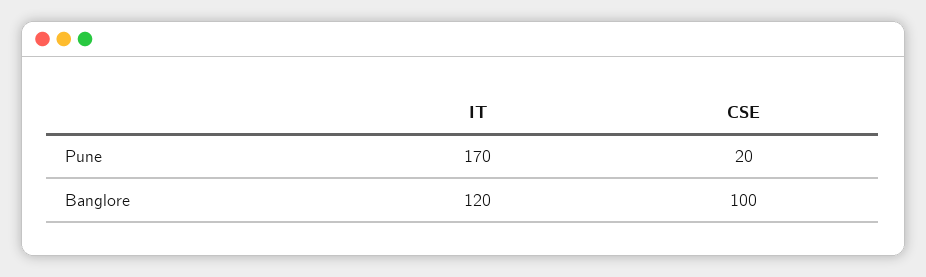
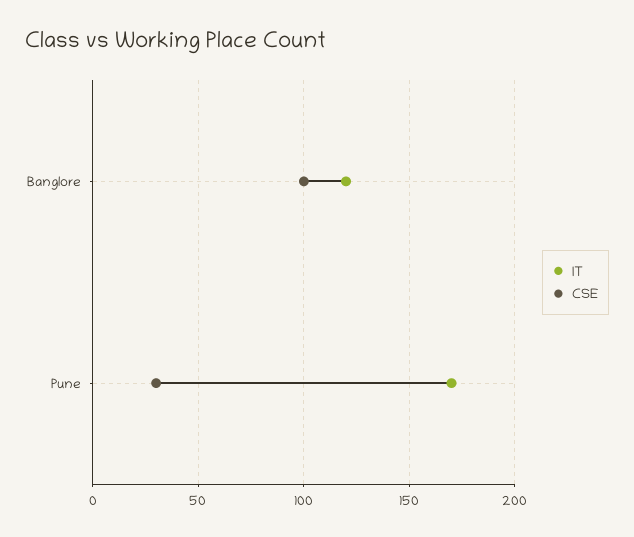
CSE, Pune: 20 -> 30

